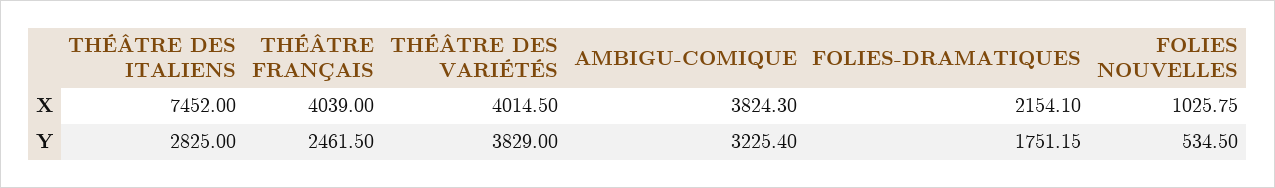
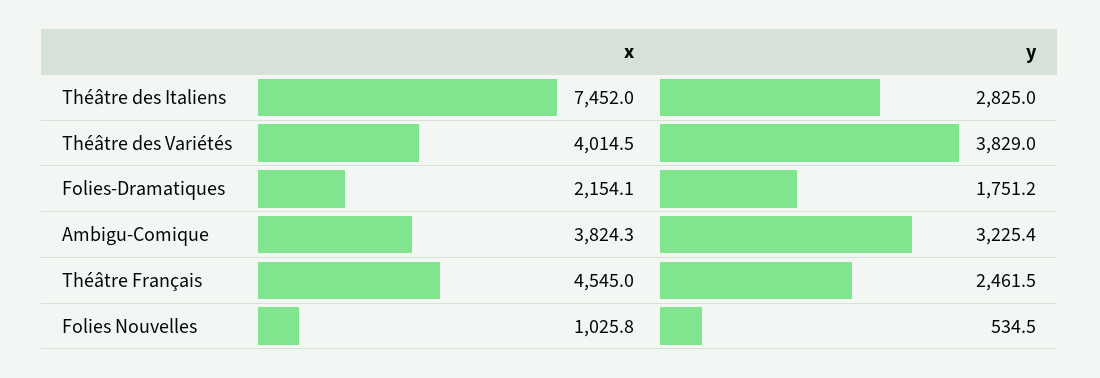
THÉÂTRE FRANÇAIS, X: 4039 -> 4545

